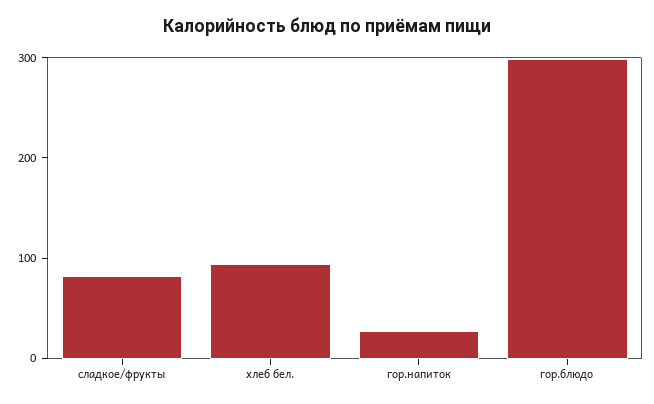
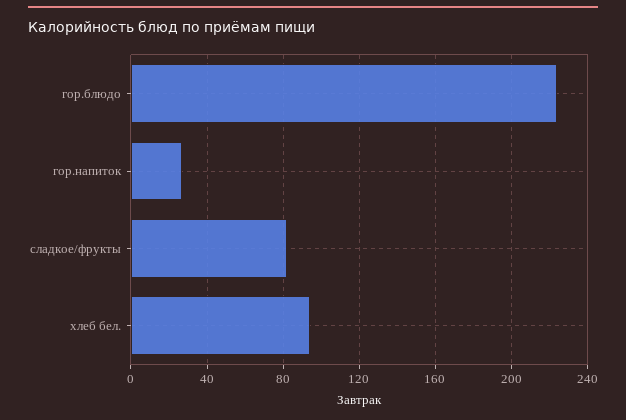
гор.блюдо: 300 -> 225

